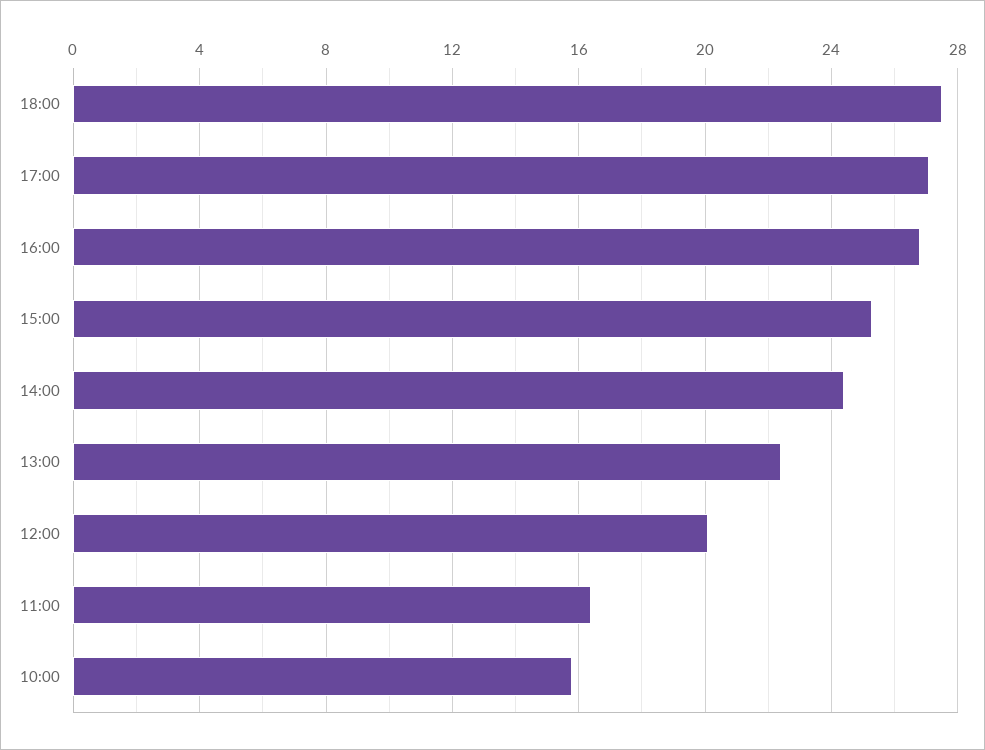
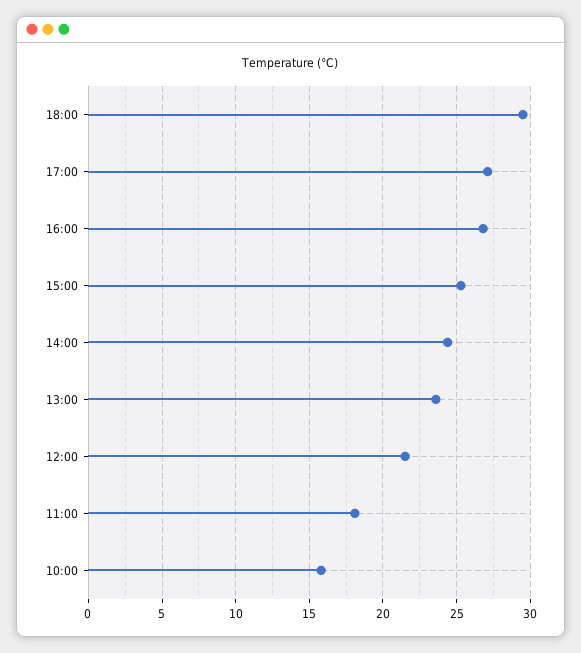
18:00: 27.5 -> 29.5
13:00: 22.5 -> 23.5
12:00: 20 -> 21.5
11:00: 16.5 -> 18

